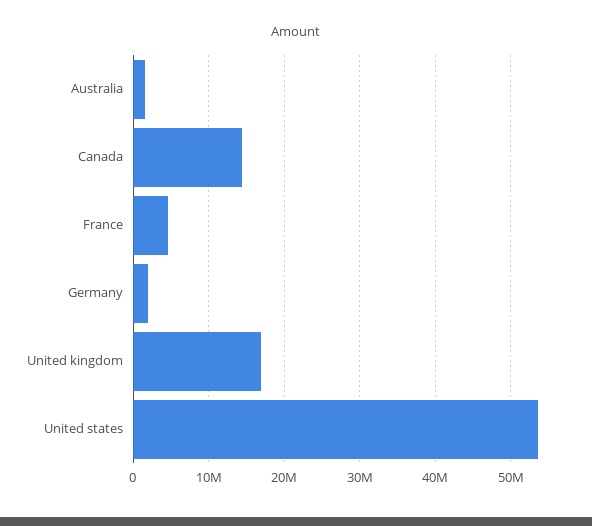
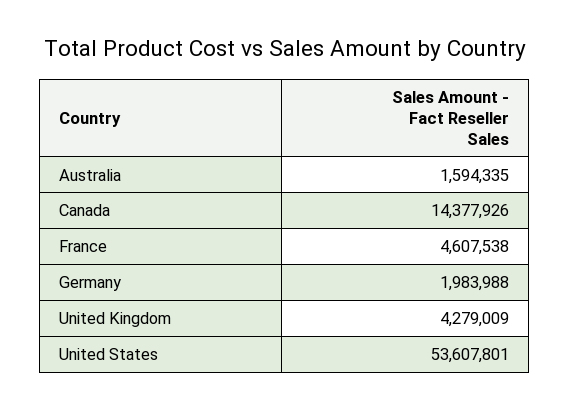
United kingdom: 17000000 -> 4279009

